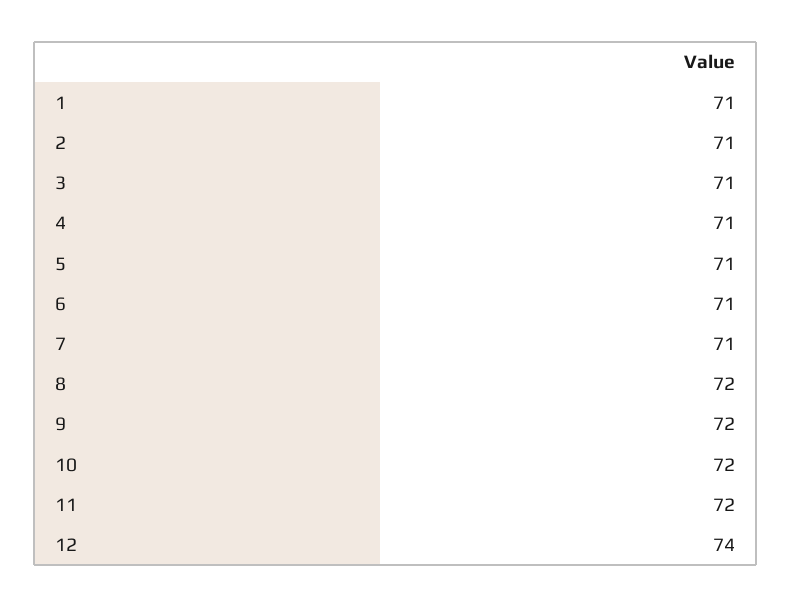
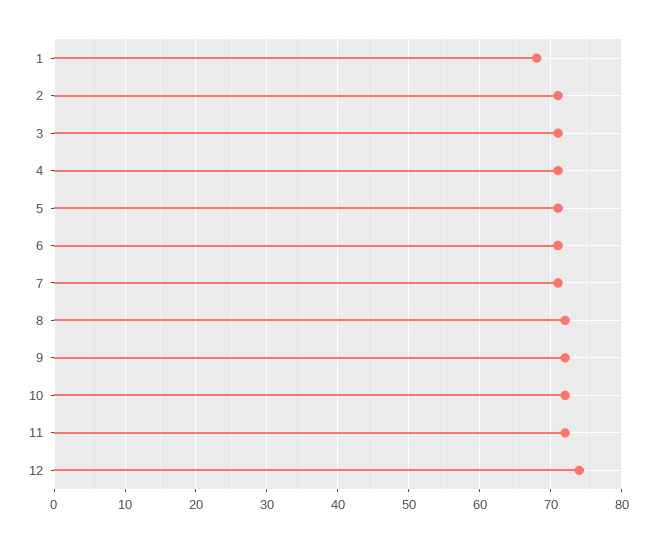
1: 71 -> 68

